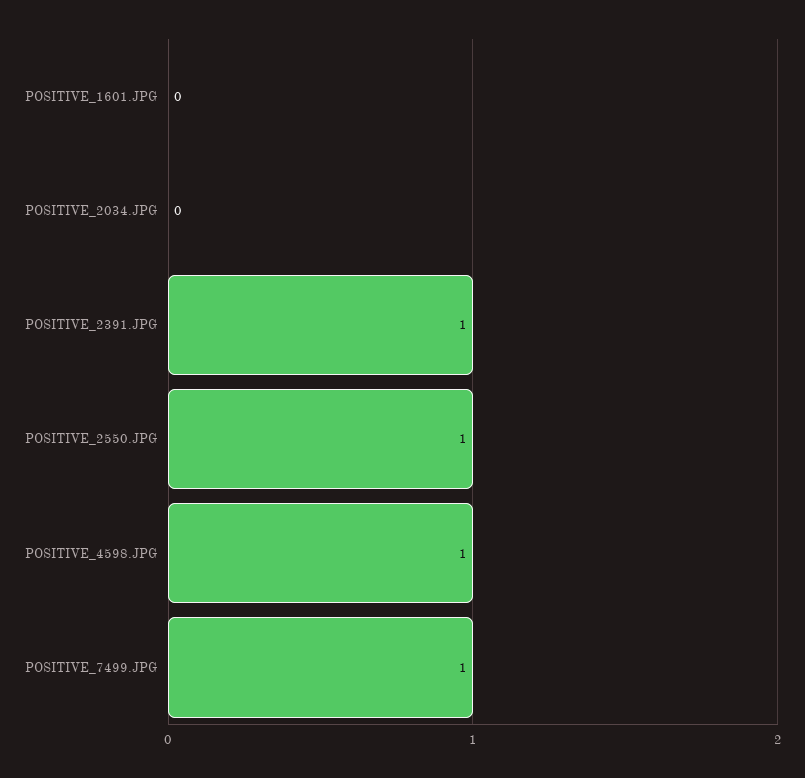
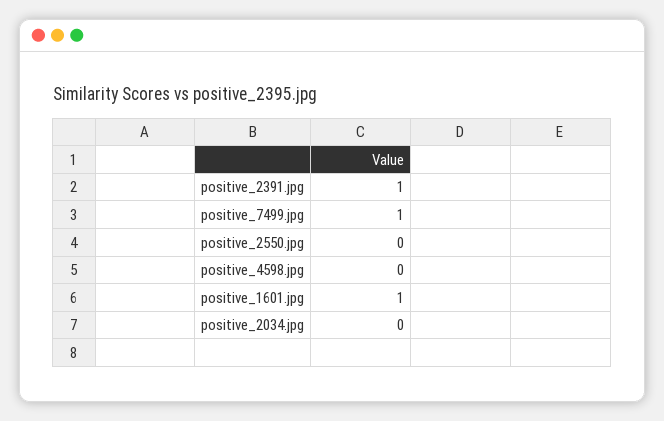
POSITIVE_1601.JPG: 0 -> 1
POSITIVE_2550.JPG: 1 -> 0
POSITIVE_4598.JPG: 1 -> 0

